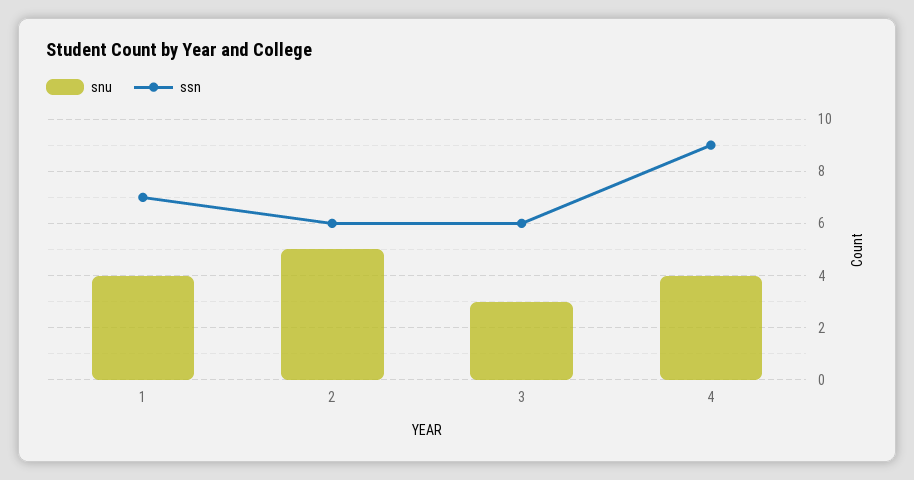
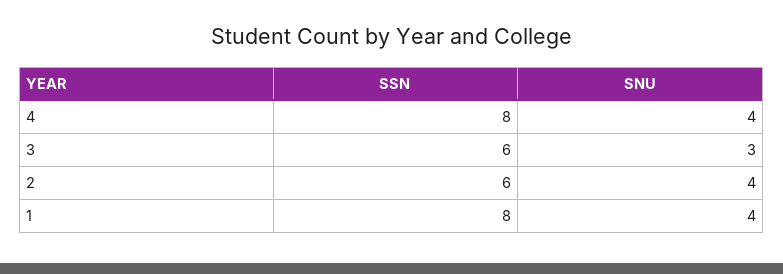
ssn, 1: 7 -> 8
snu, 2: 5 -> 4
ssn, 4: 9 -> 8

